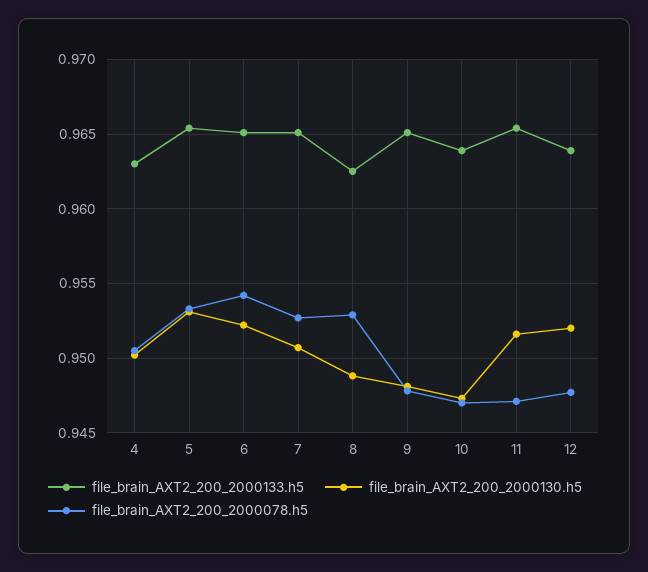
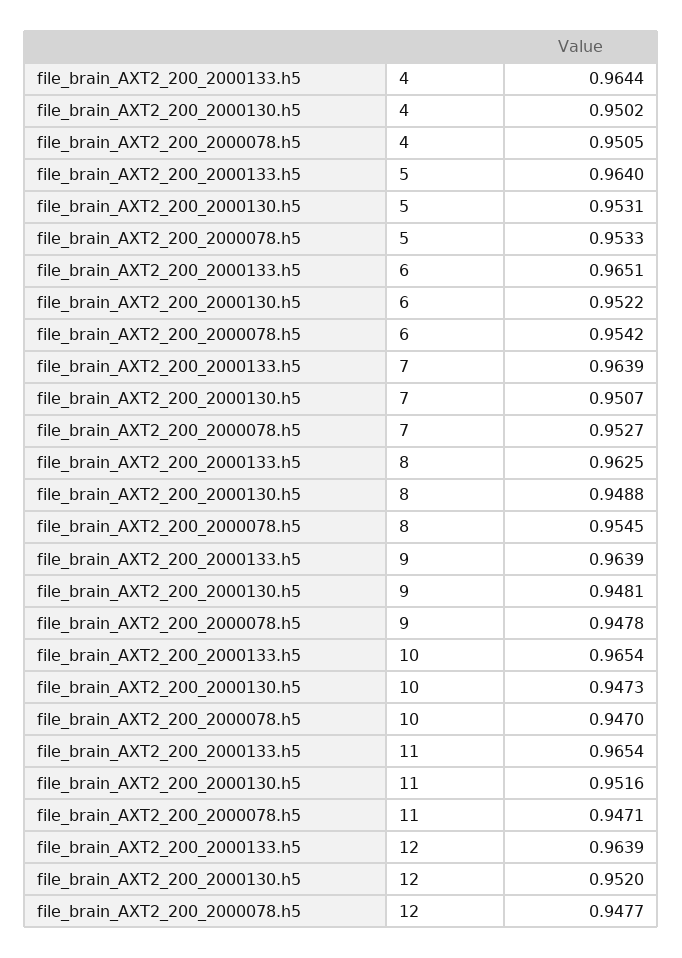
file_brain_AXT2_200_2000133.h5, 4: 0.963 -> 0.9644
file_brain_AXT2_200_2000133.h5, 5: 0.9655 -> 0.964
file_brain_AXT2_200_2000133.h5, 7: 0.965 -> 0.9639
file_brain_AXT2_200_2000078.h5, 8: 0.953 -> 0.9545
file_brain_AXT2_200_2000133.h5, 9: 0.965 -> 0.9639
file_brain_AXT2_200_2000133.h5, 10: 0.964 -> 0.9654

